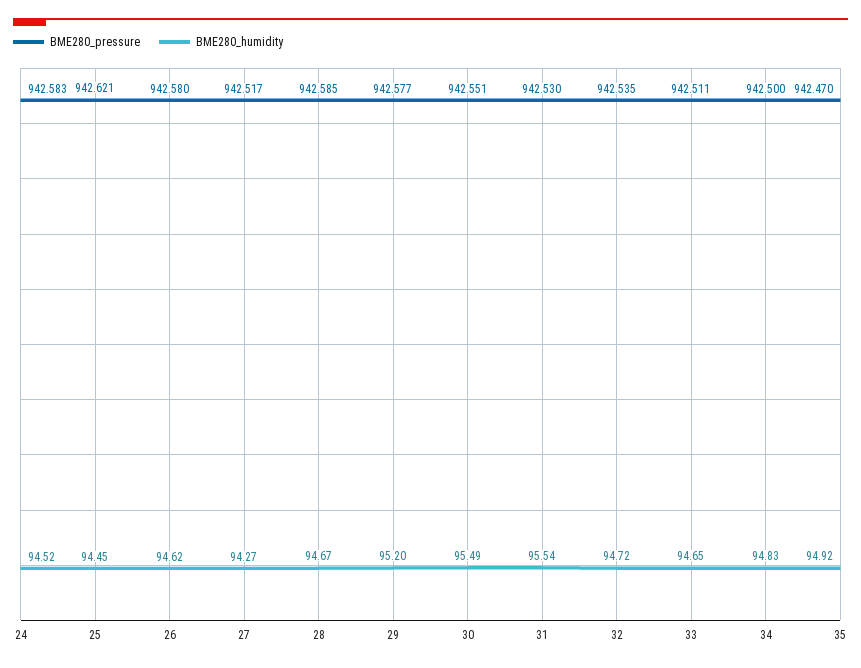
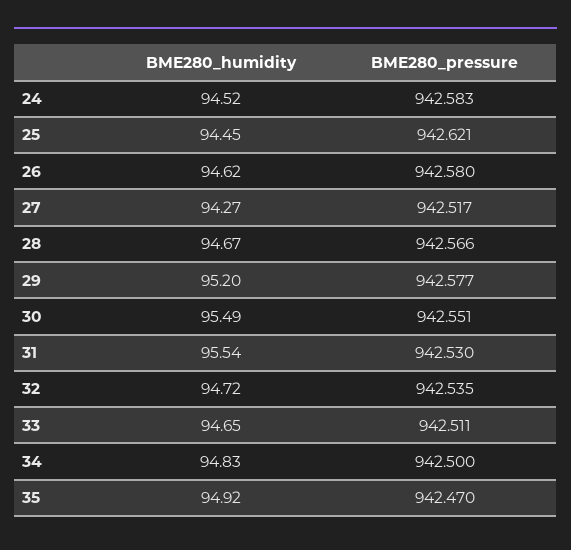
BME280_pressure, 28: 942.585 -> 942.566

